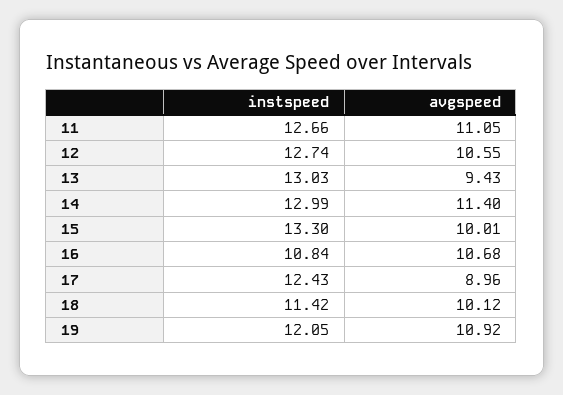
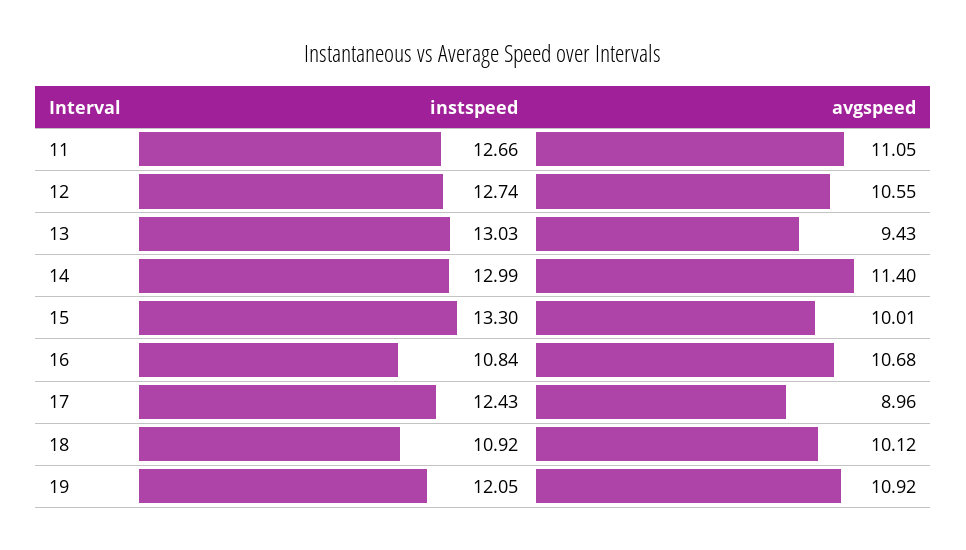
instspeed, 18: 11.42 -> 10.92

